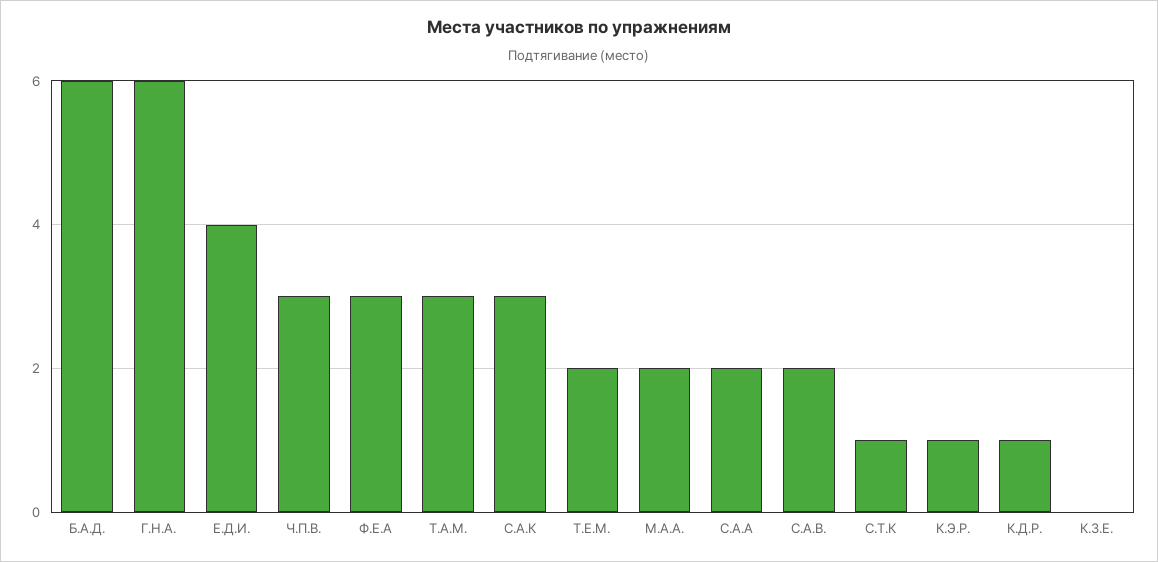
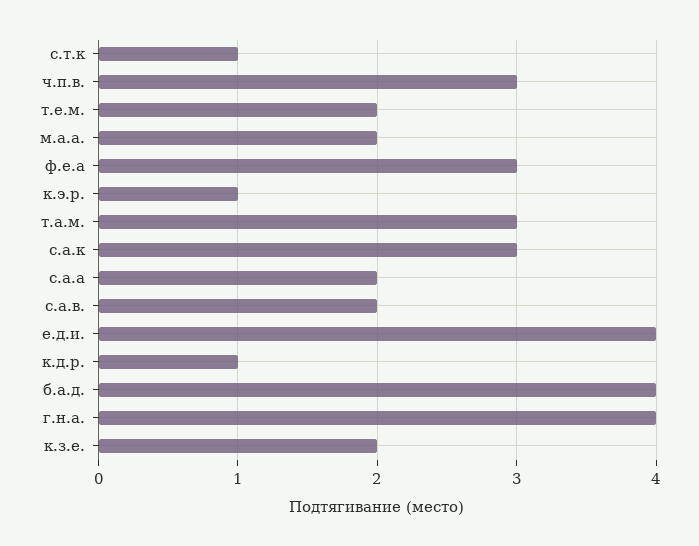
Б.А.Д.: 6 -> 4
Г.Н.А.: 6 -> 4
К.З.Е.: 0 -> 2

